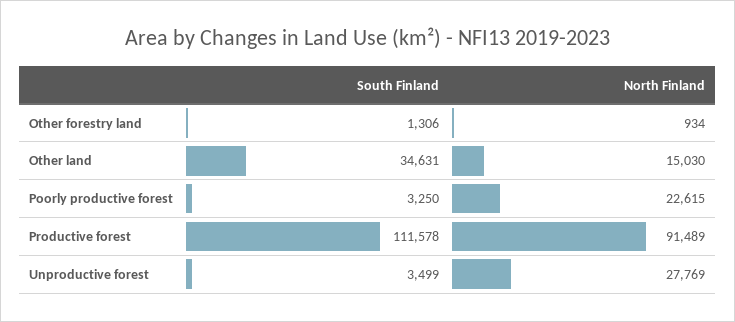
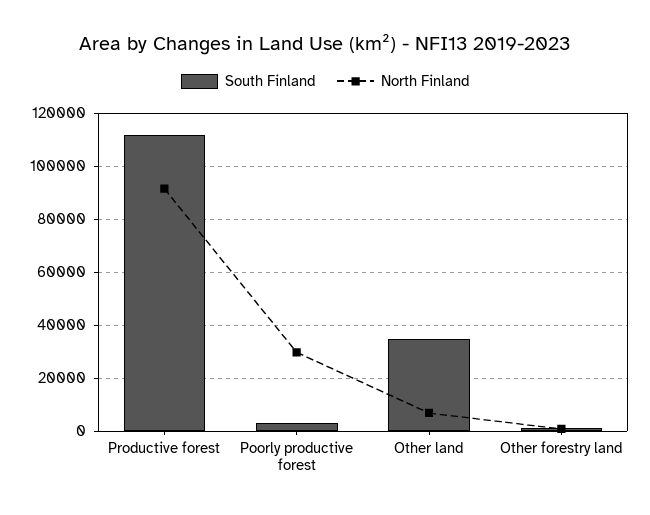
North Finland, Other land: 15030 -> 7500
North Finland, Poorly productive forest: 22615 -> 30000
South Finland, Unproductive forest: 3499 -> none
North Finland, Unproductive forest: 27769 -> none

